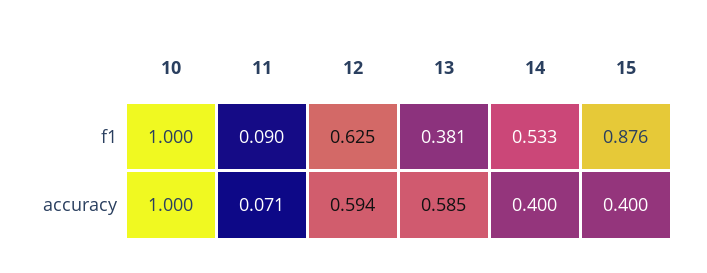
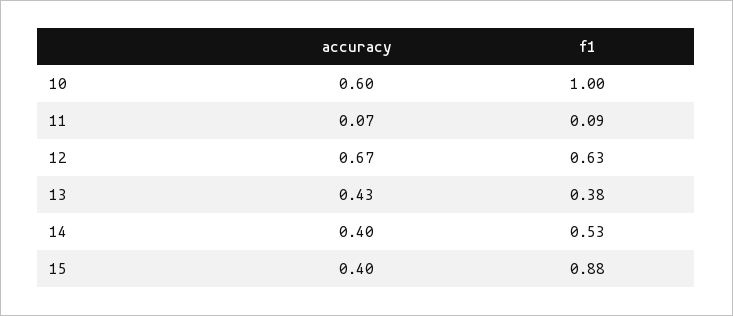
10, accuracy: 1 -> 0.6
12, accuracy: 0.594 -> 0.67
13, accuracy: 0.585 -> 0.43

